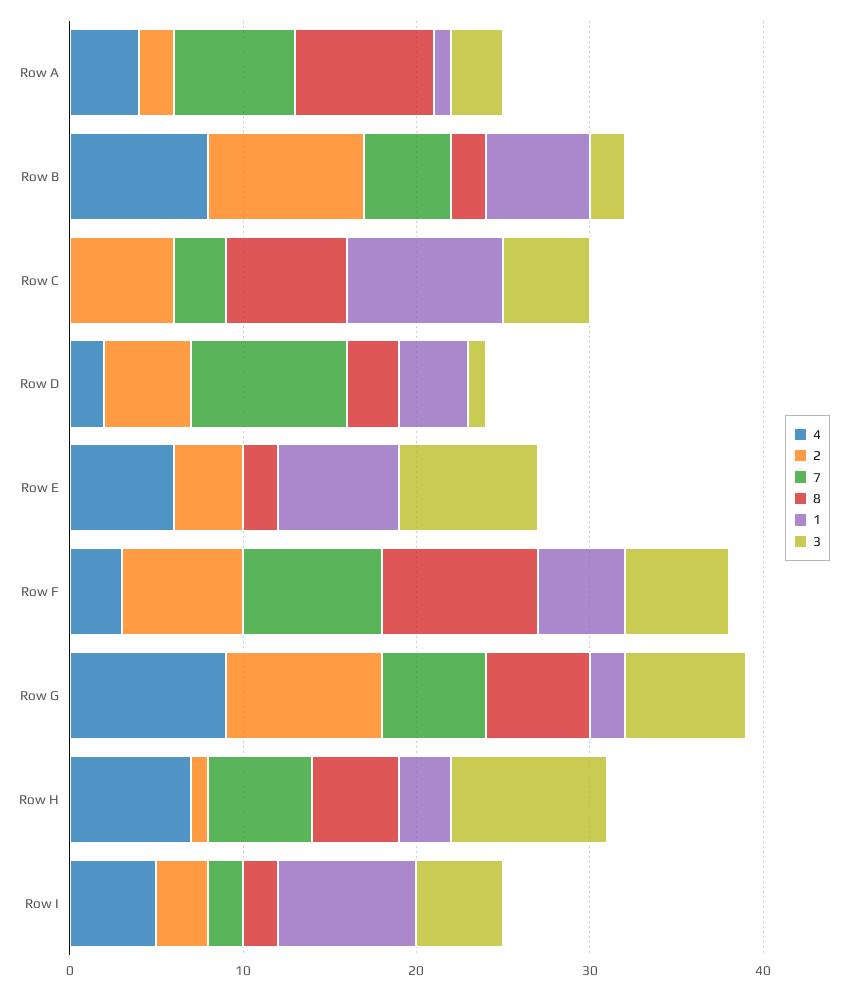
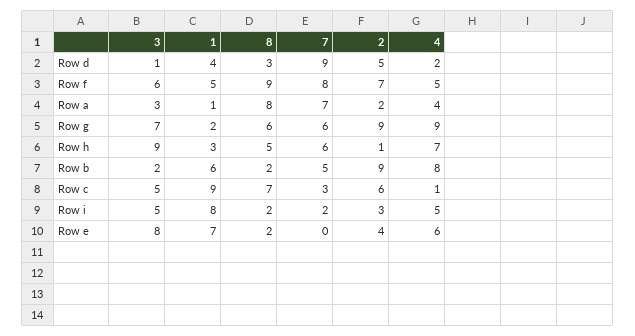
4, Row C: 0 -> 1
4, Row F: 3 -> 5

